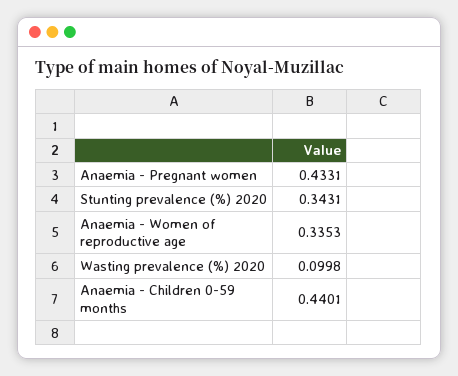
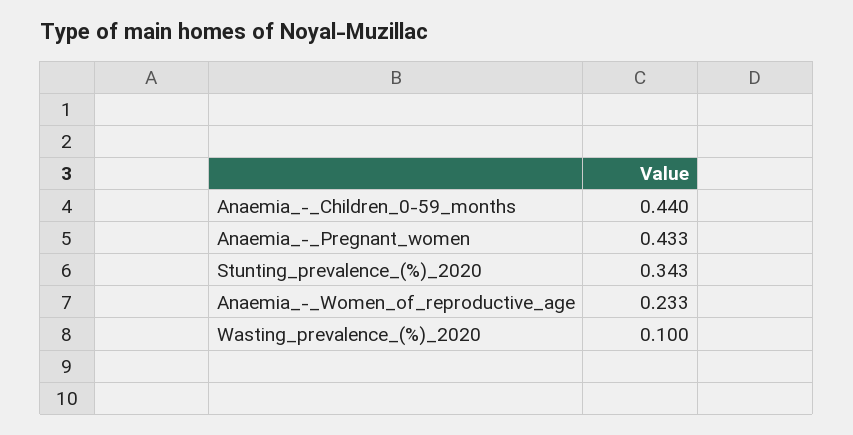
Anaemia - Women of reproductive age: 0.3353 -> 0.233

